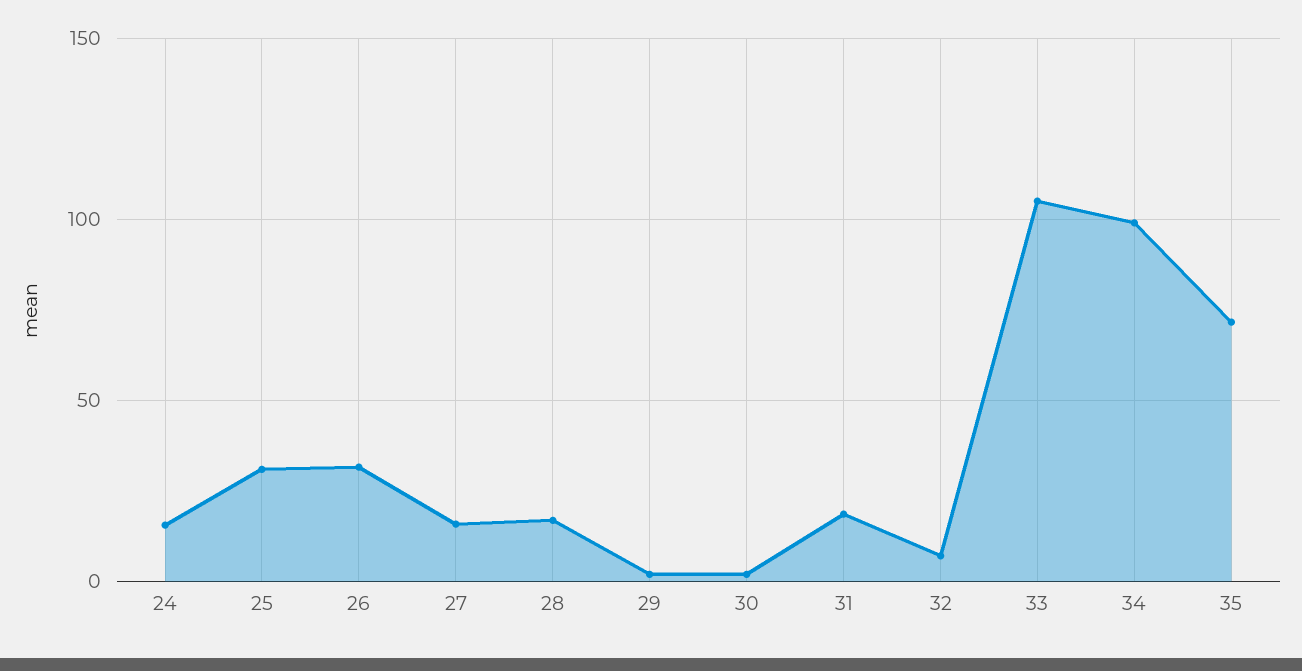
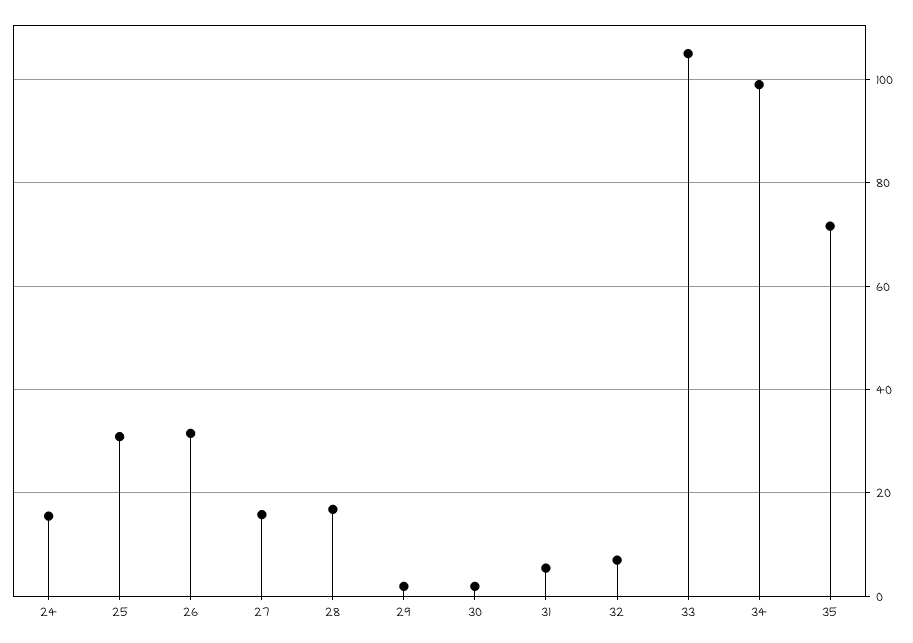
31: 20 -> 6

